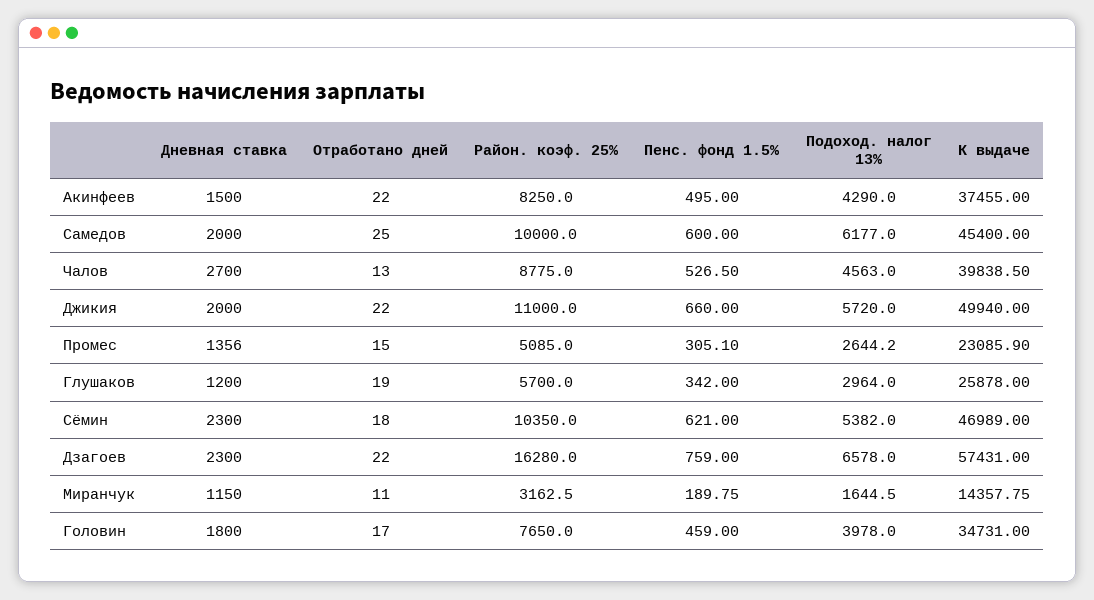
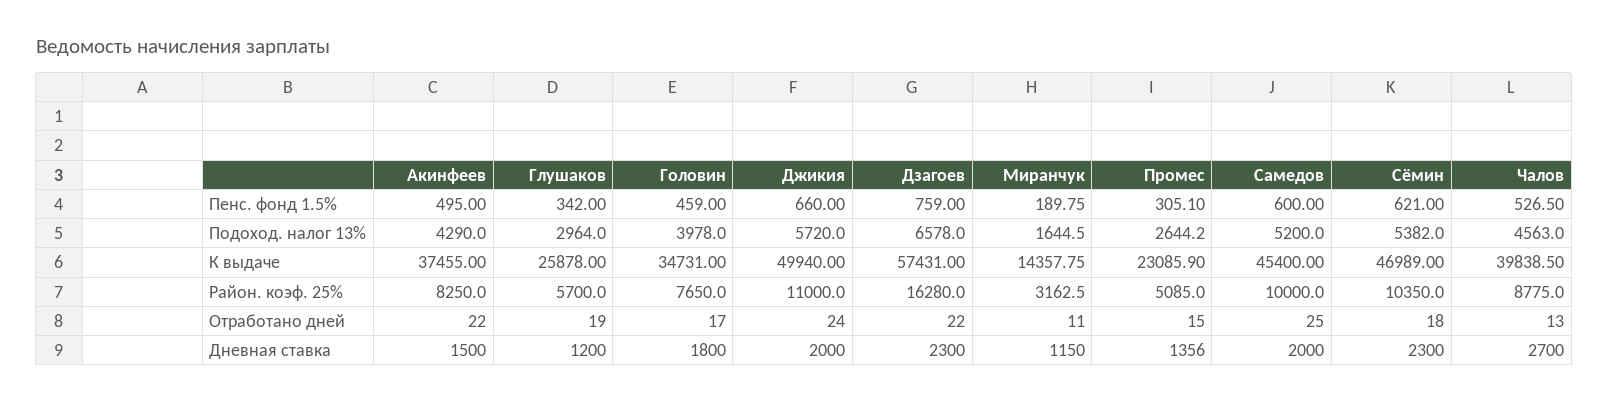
Подоход. налог 13%, Самедов: 6177 -> 5200
Отработано дней, Джикия: 22 -> 24

